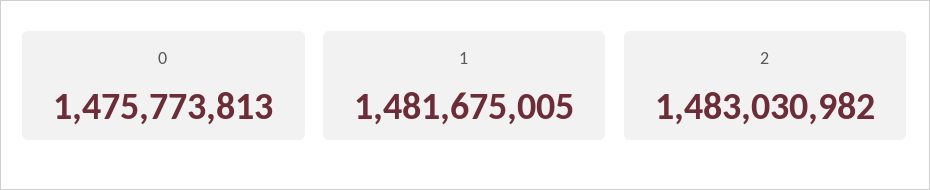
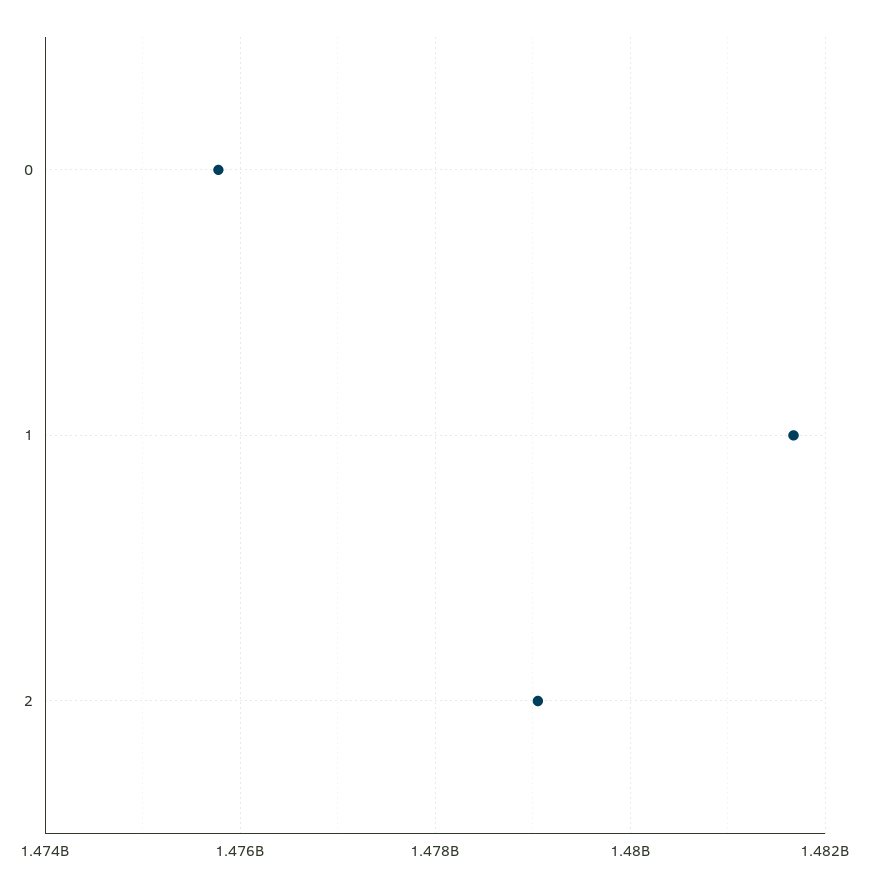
2: 1483030982 -> 1479000000

